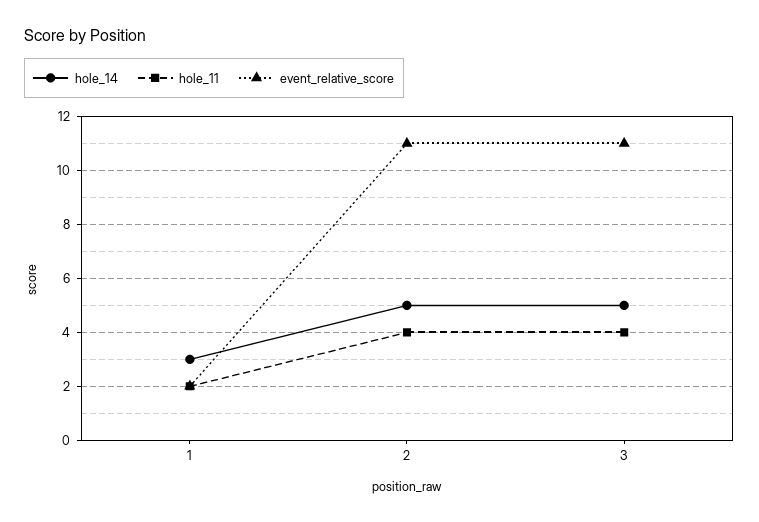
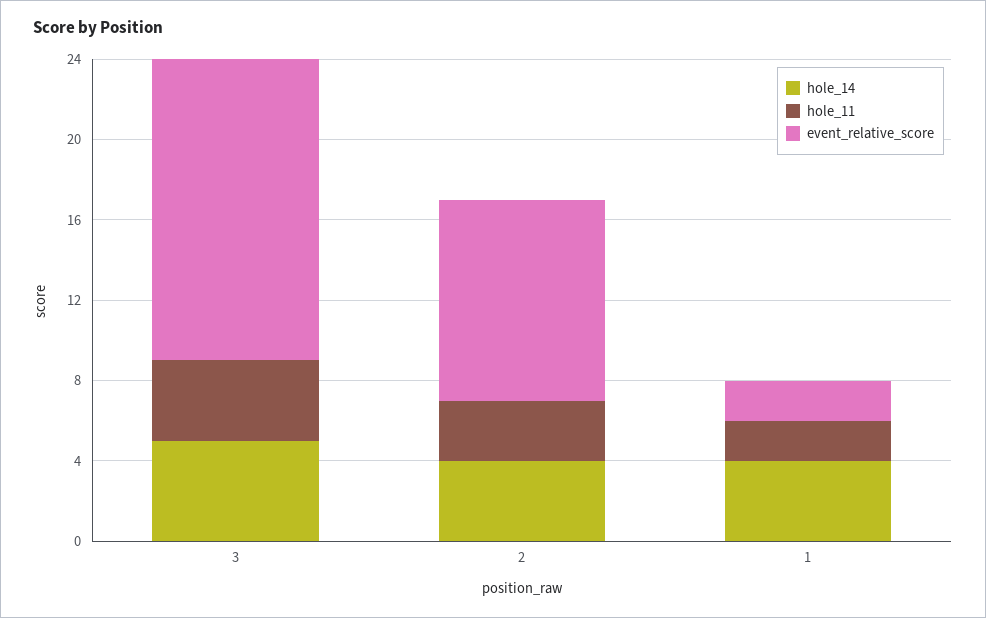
hole_14, 1: 3 -> 4
hole_14, 2: 5 -> 4
hole_11, 2: 4 -> 3
event_relative_score, 2: 11 -> 10
event_relative_score, 3: 11 -> 15

